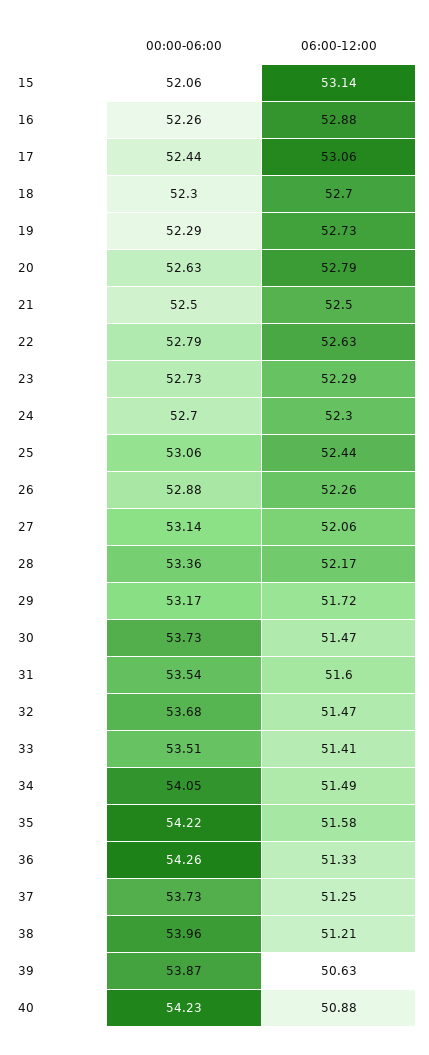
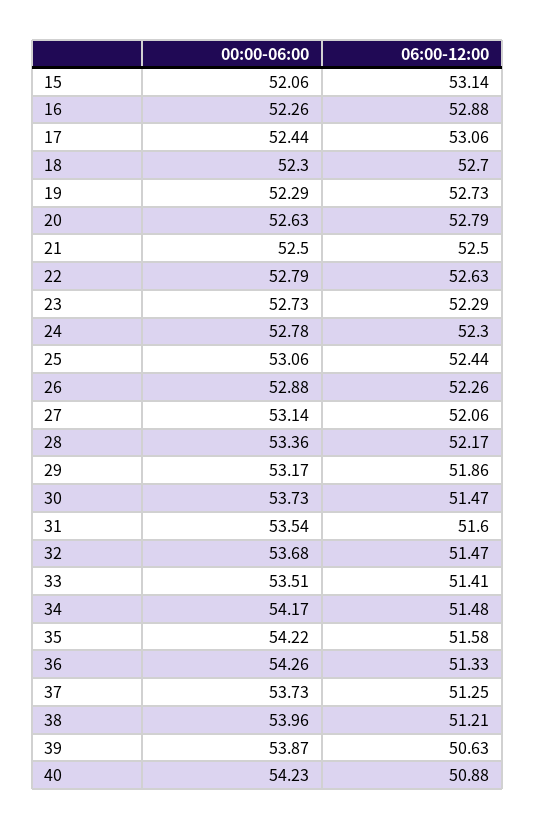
00:00-06:00, 24: 52.7 -> 52.78
06:00-12:00, 29: 51.72 -> 51.86
00:00-06:00, 34: 54.05 -> 54.17
06:00-12:00, 34: 51.49 -> 51.48

